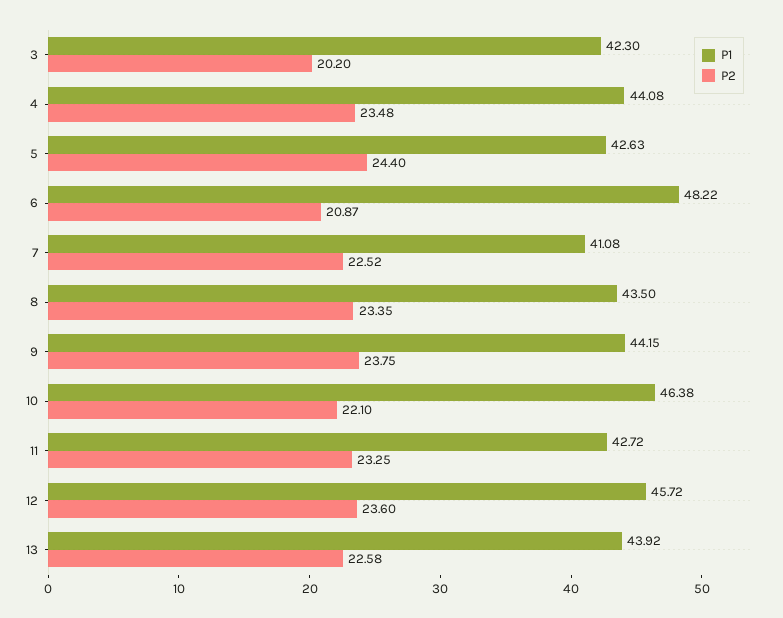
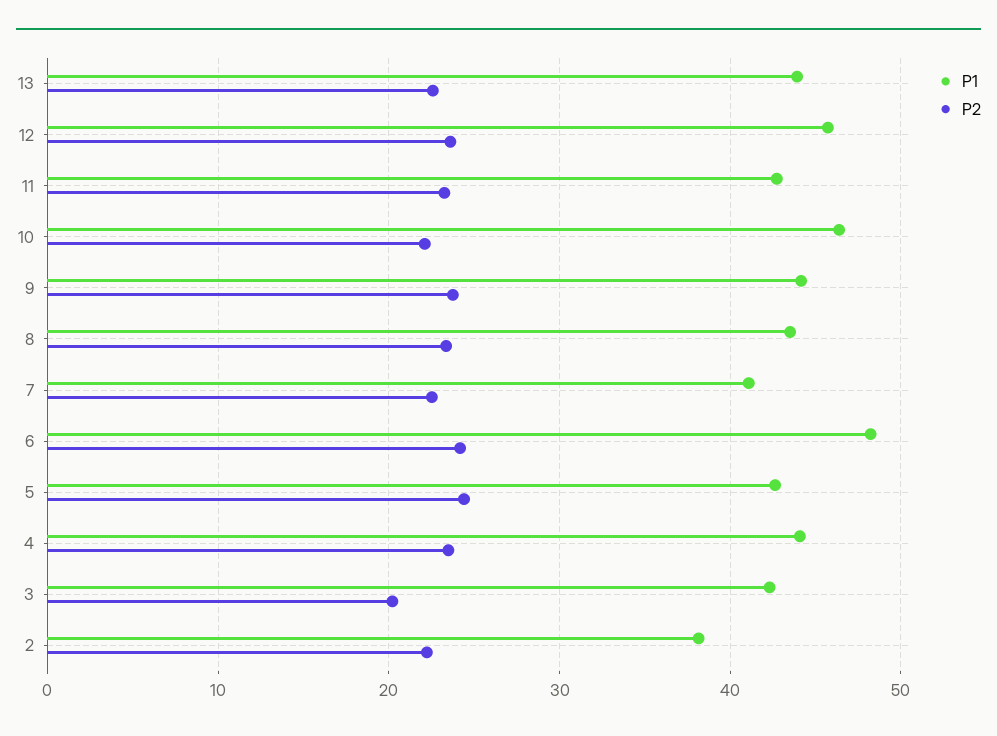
P2, 6: 20.87 -> 24
P1, 2: none -> 38
P2, 2: none -> 22

